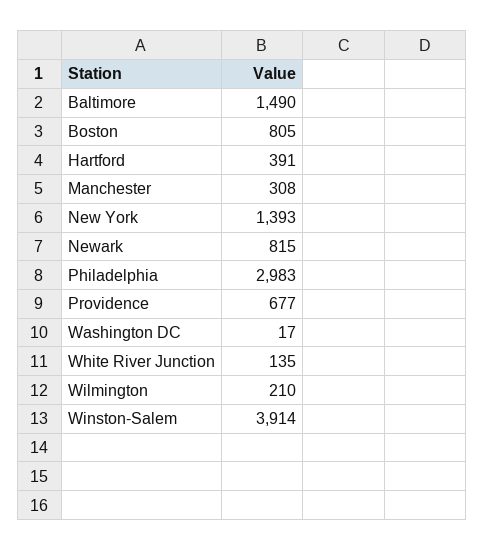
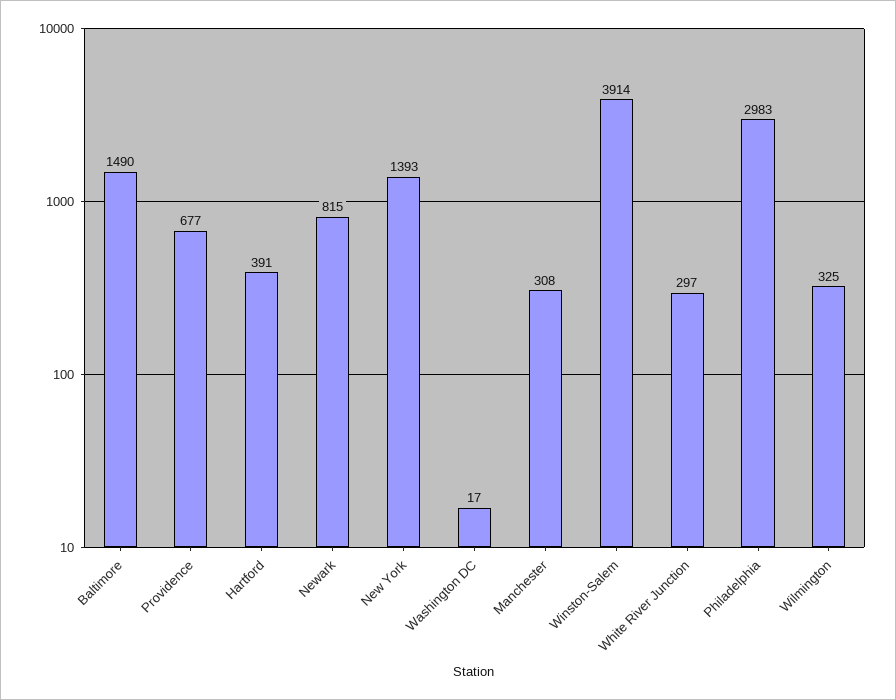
Boston: 805 -> none
White River Junction: 135 -> 297
Wilmington: 210 -> 325

